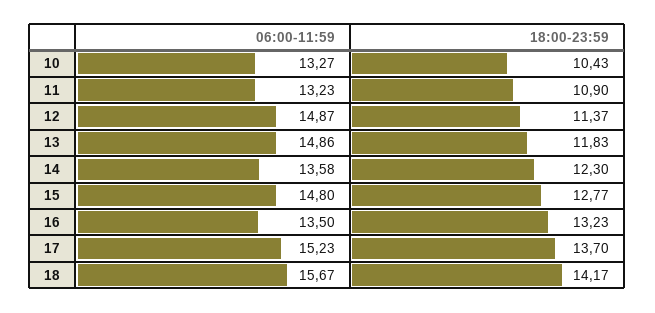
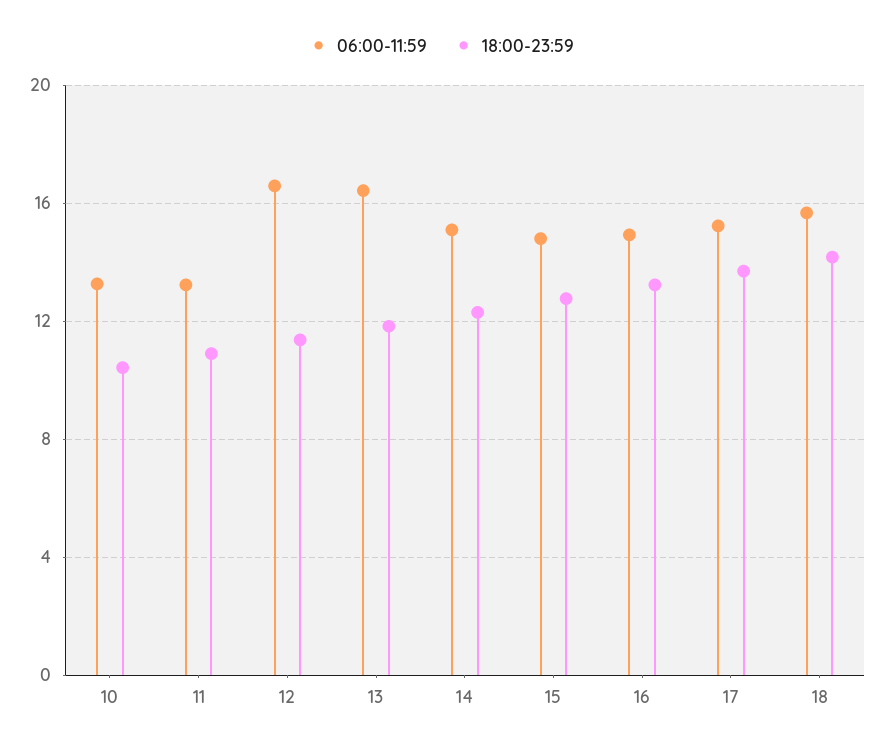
06:00-11:59, 12: 14.87 -> 16.5
06:00-11:59, 13: 14.86 -> 16.5
06:00-11:59, 14: 13.58 -> 15
06:00-11:59, 16: 13.5 -> 15

